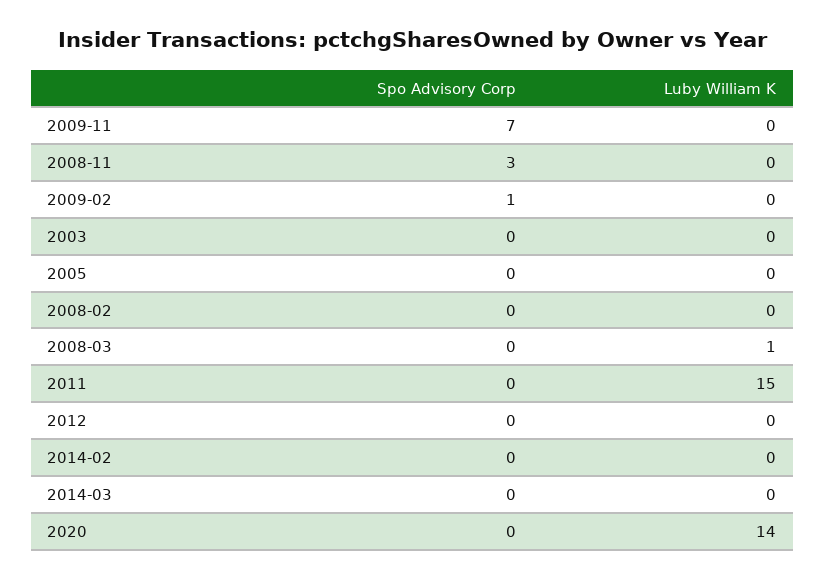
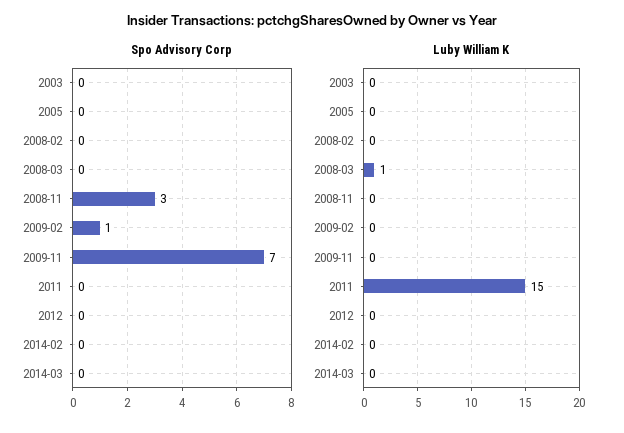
Spo Advisory Corp, 2020: 0 -> none
Luby William K, 2020: 14 -> none

